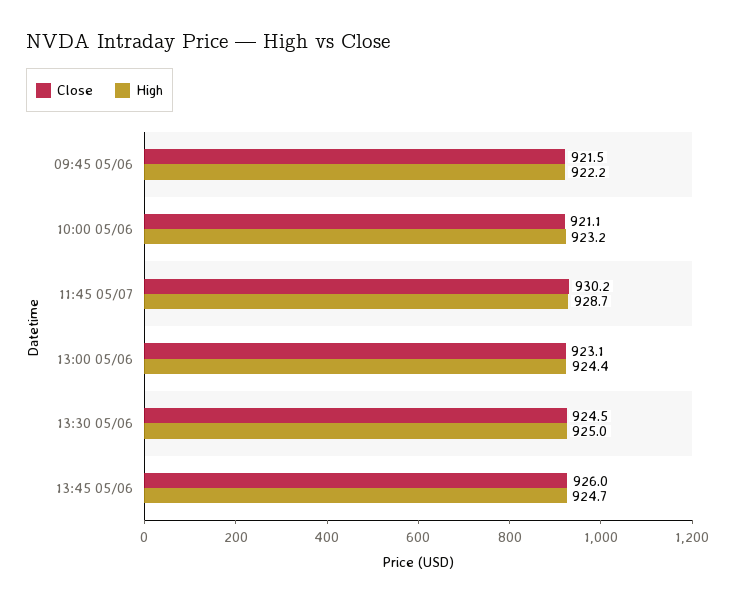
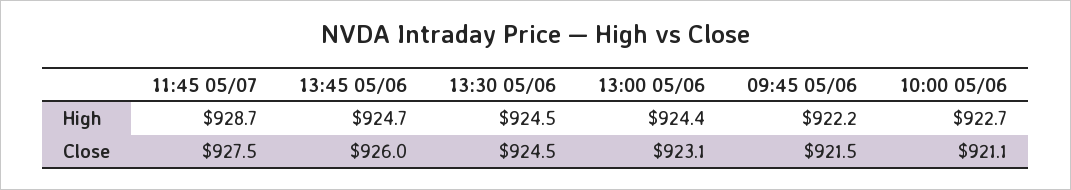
High, 10:00 05/06: 923.2 -> 922.7
Close, 11:45 05/07: 930.2 -> 927.5
High, 13:30 05/06: 925 -> 924.5

